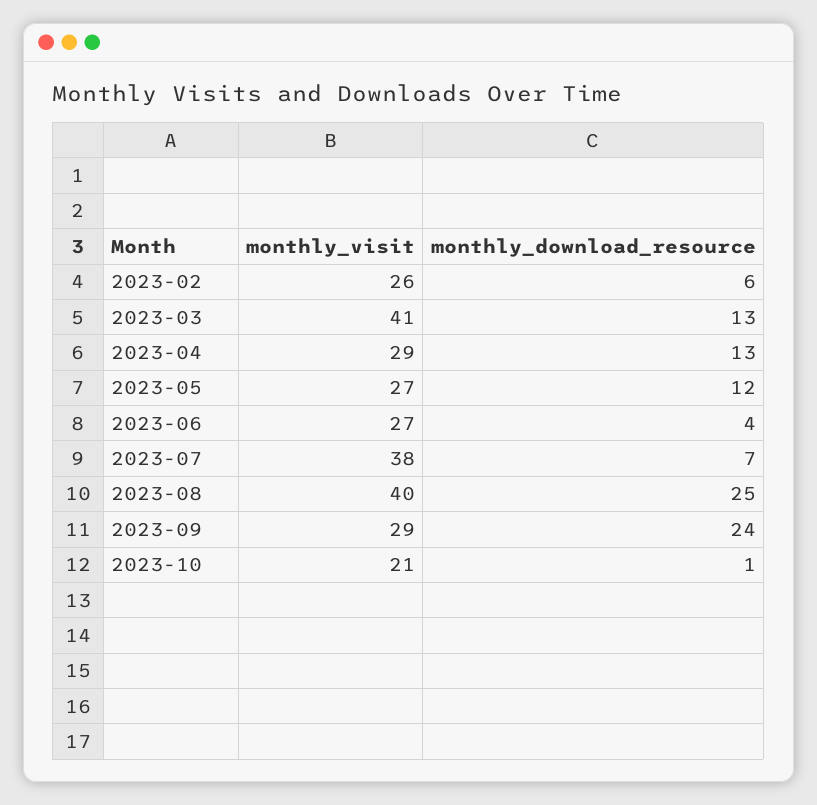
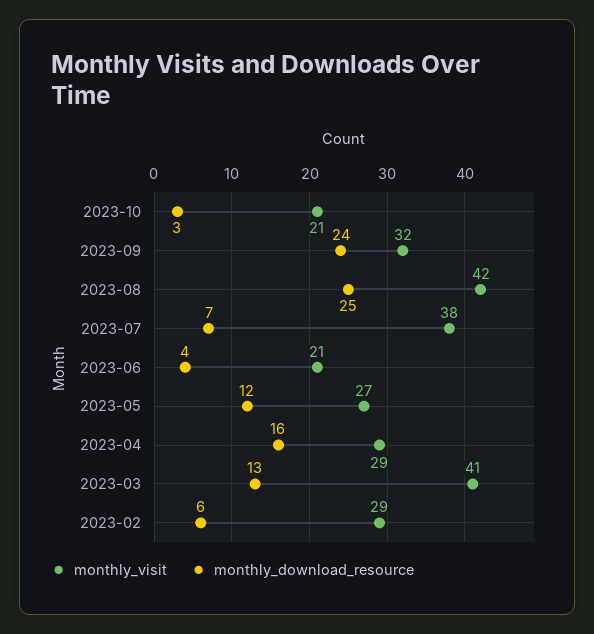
monthly_visit, 2023-02: 26 -> 29
monthly_download_resource, 2023-04: 13 -> 16
monthly_visit, 2023-06: 27 -> 21
monthly_visit, 2023-08: 40 -> 42
monthly_visit, 2023-09: 29 -> 32
monthly_download_resource, 2023-10: 1 -> 3

